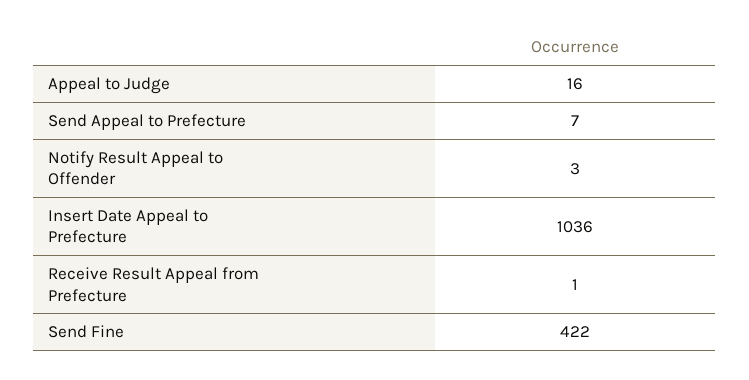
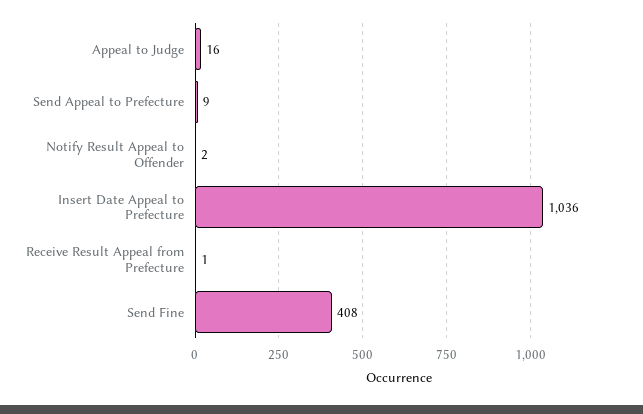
Send Appeal to Prefecture: 7 -> 9
Notify Result Appeal to Offender: 3 -> 2
Send Fine: 422 -> 408

